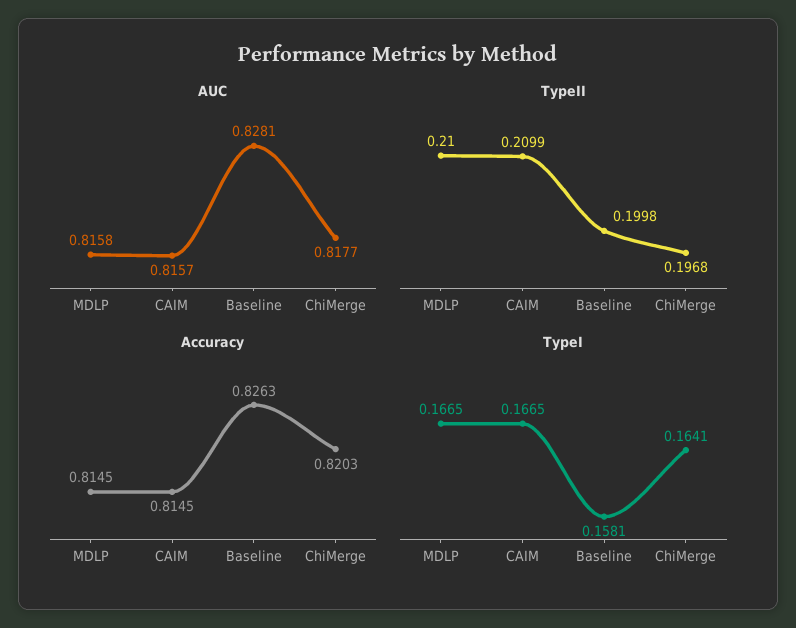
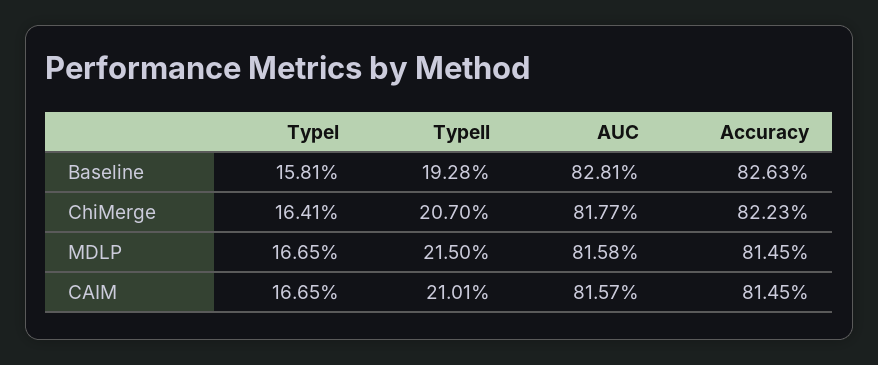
TypeII, MDLP: 0.21 -> 0.215
TypeII, CAIM: 0.2099 -> 0.2101
TypeII, Baseline: 0.1998 -> 0.1928
TypeII, ChiMerge: 0.1968 -> 0.207
Accuracy, ChiMerge: 0.8203 -> 0.8223

